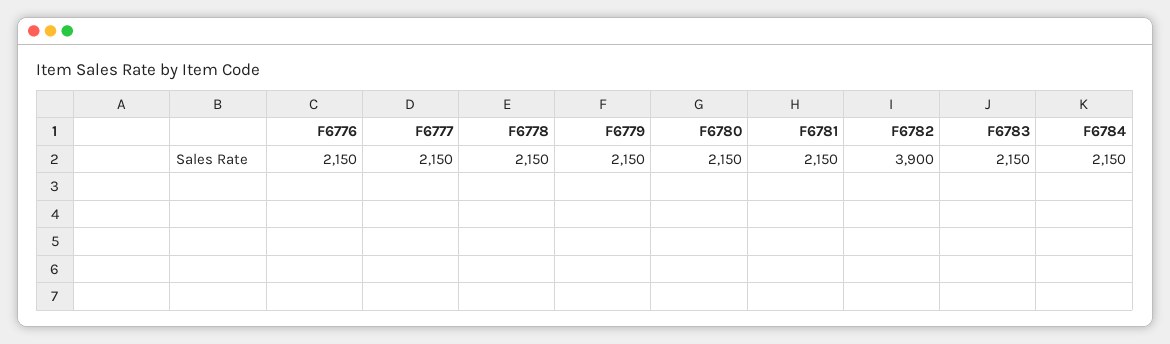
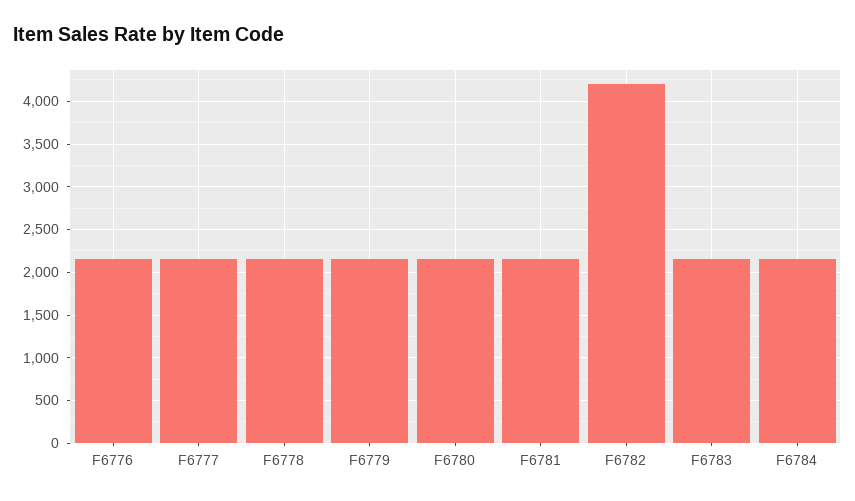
F6782: 3900 -> 4200

